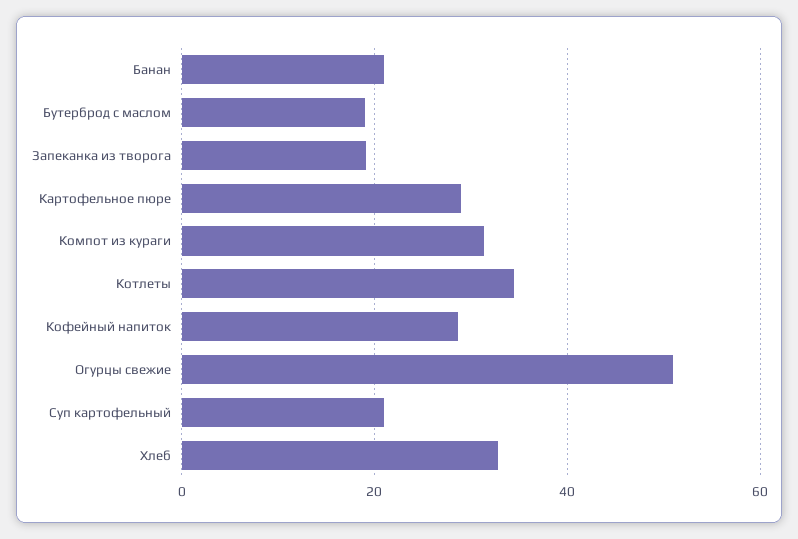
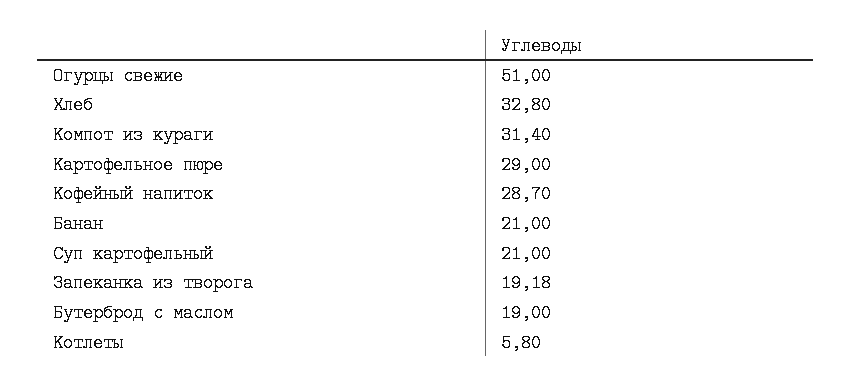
Котлеты: 34 -> 5.8

